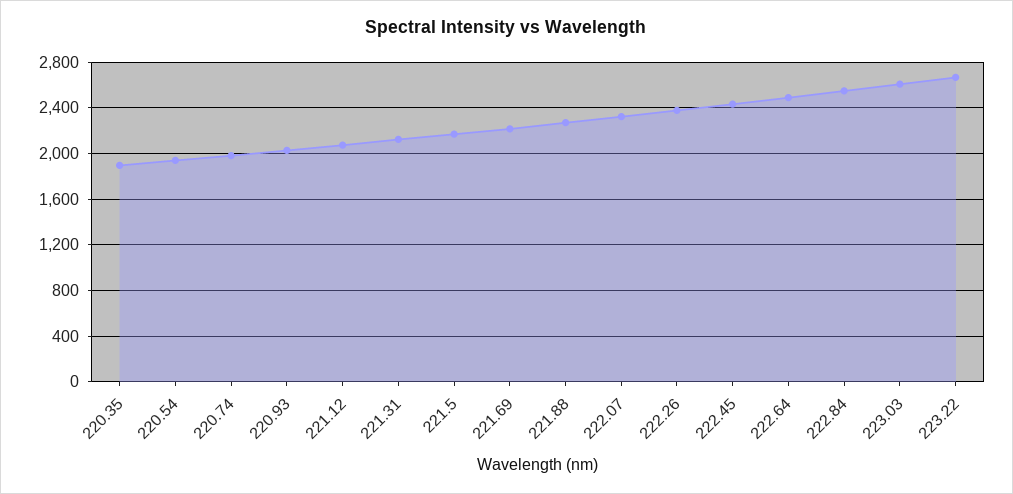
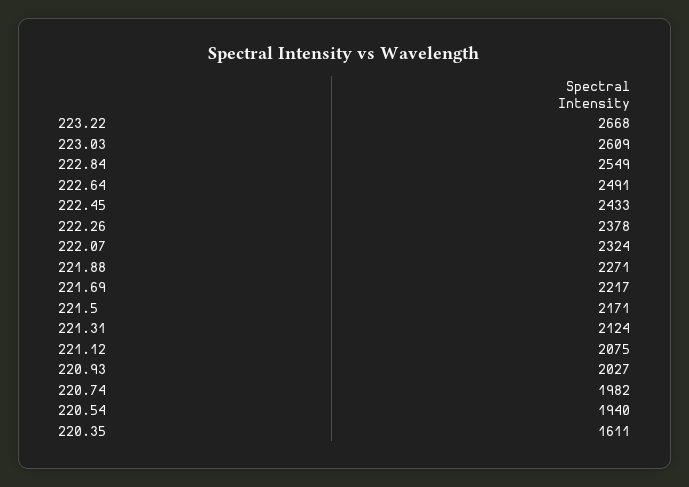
220.35: 1900 -> 1611

